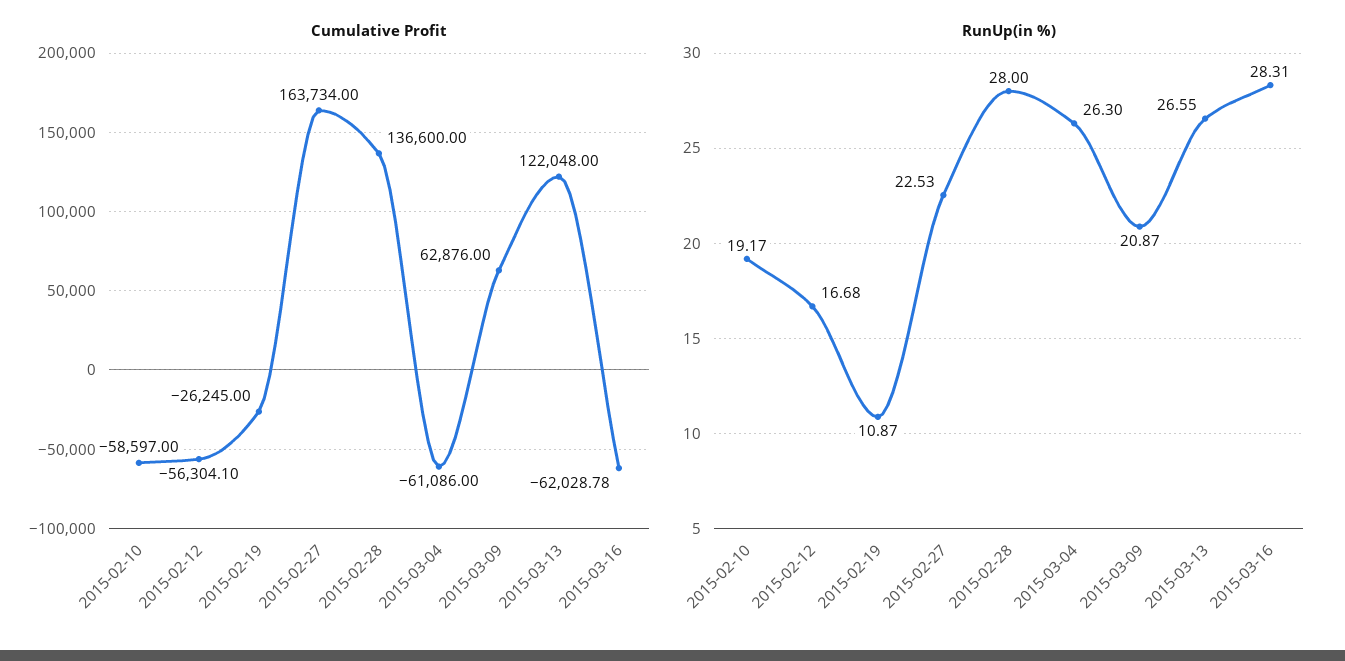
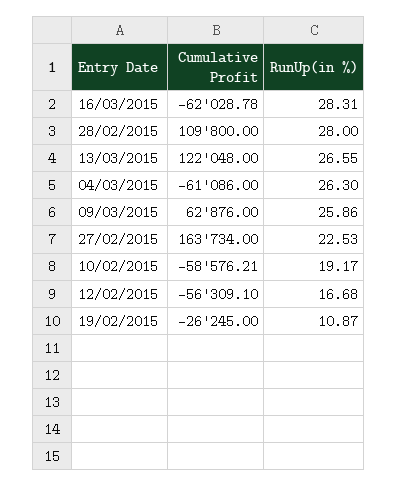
Cumulative Profit, 2015-02-10: -58597 -> -58576.21
Cumulative Profit, 2015-02-12: -56304.1 -> -56309.1
Cumulative Profit, 2015-02-28: 136600 -> 109800
RunUp(in %), 2015-03-09: 20.87 -> 25.86

